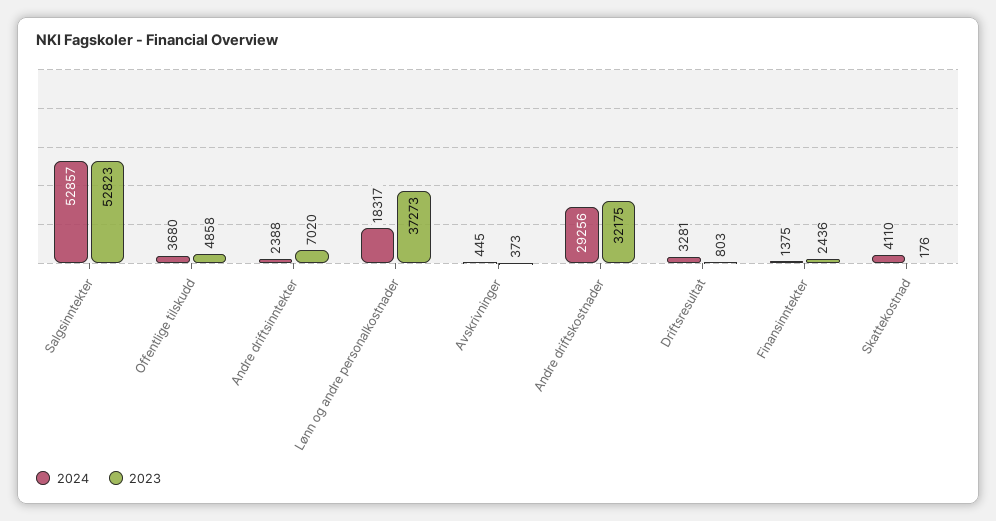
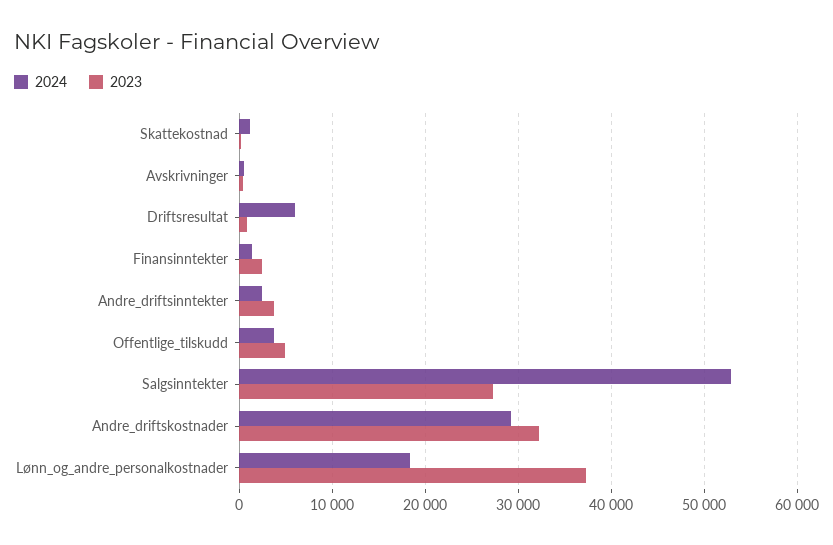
2023, Salgsinntekter: 52823 -> 27000
2023, Andre driftsinntekter: 7020 -> 4000
2024, Driftsresultat: 3281 -> 6000
2024, Skattekostnad: 4110 -> 1000

